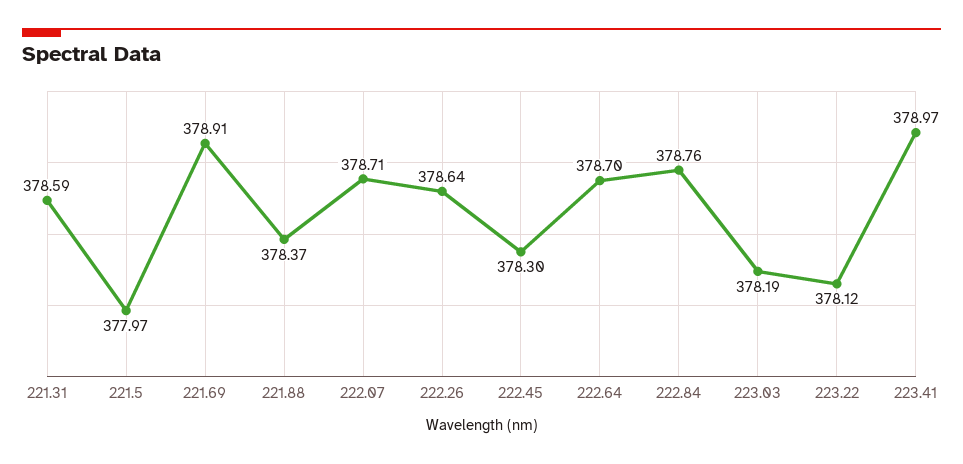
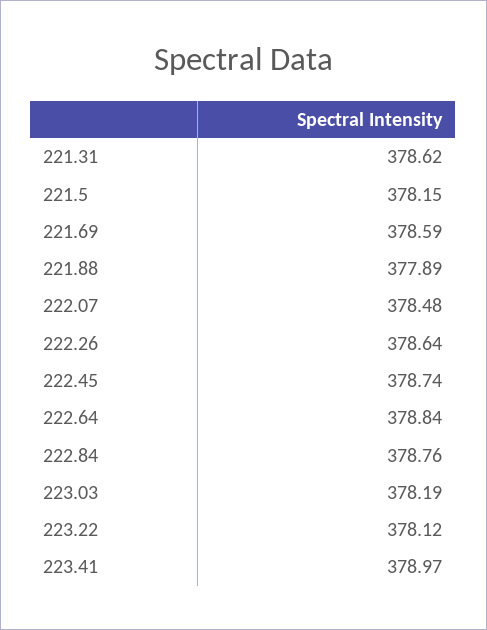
221.31: 378.59 -> 378.62
221.5: 377.97 -> 378.15
221.69: 378.91 -> 378.59
221.88: 378.37 -> 377.89
222.07: 378.71 -> 378.48
222.45: 378.3 -> 378.74
222.64: 378.7 -> 378.84

